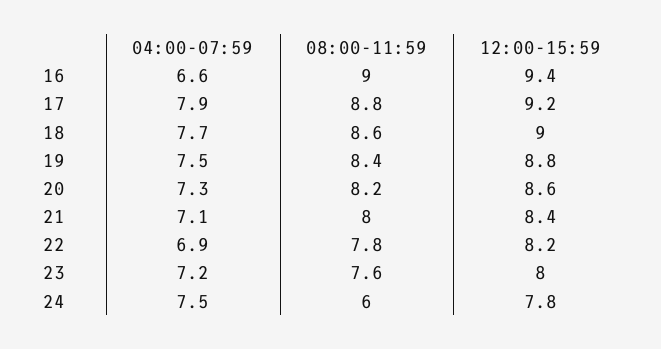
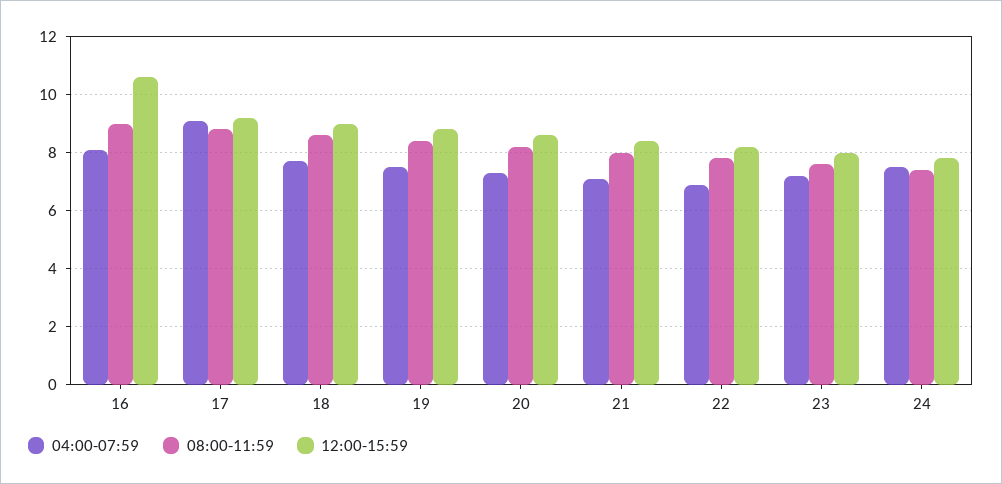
04:00-07:59, 16: 6.6 -> 8
12:00-15:59, 16: 9.4 -> 10.5
04:00-07:59, 17: 7.9 -> 9
08:00-11:59, 24: 6 -> 7.5

